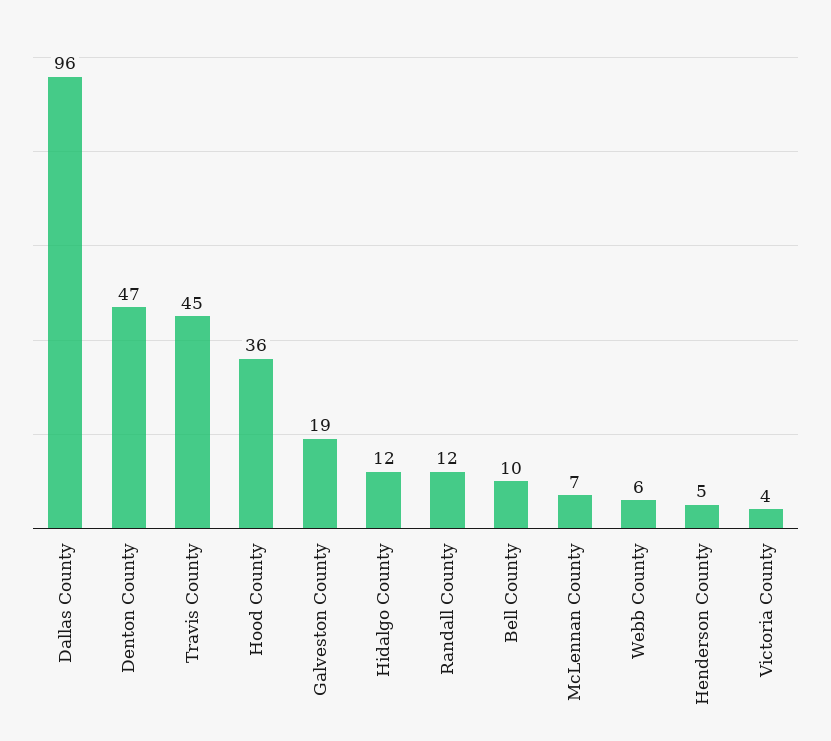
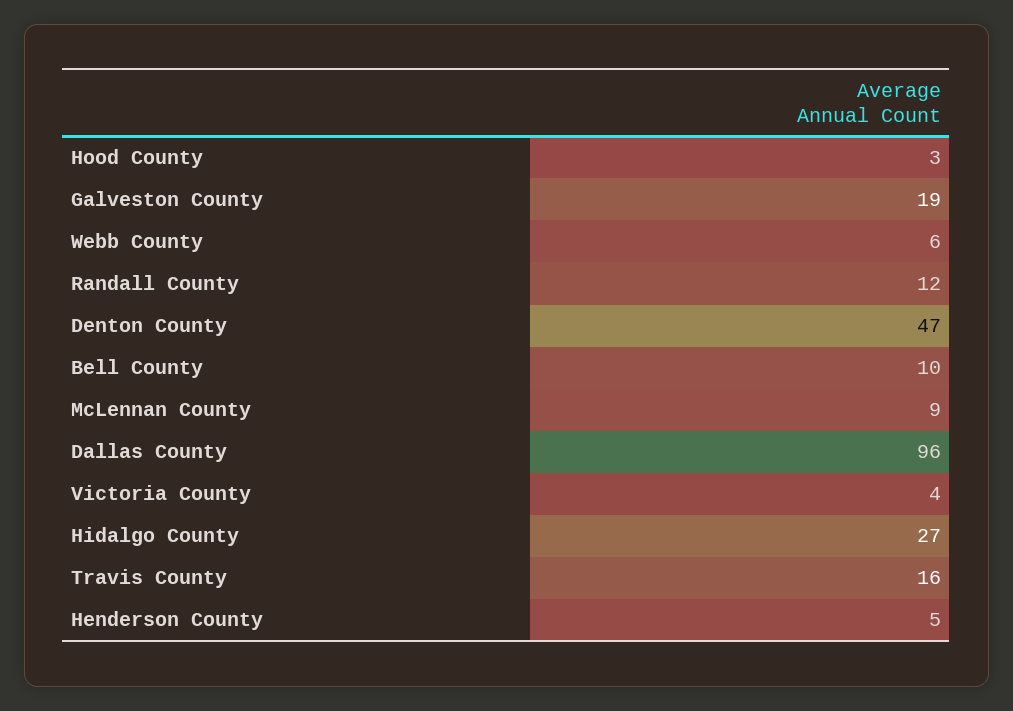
Travis County: 45 -> 16
Hood County: 36 -> 3
Hidalgo County: 12 -> 27
McLennan County: 7 -> 9

